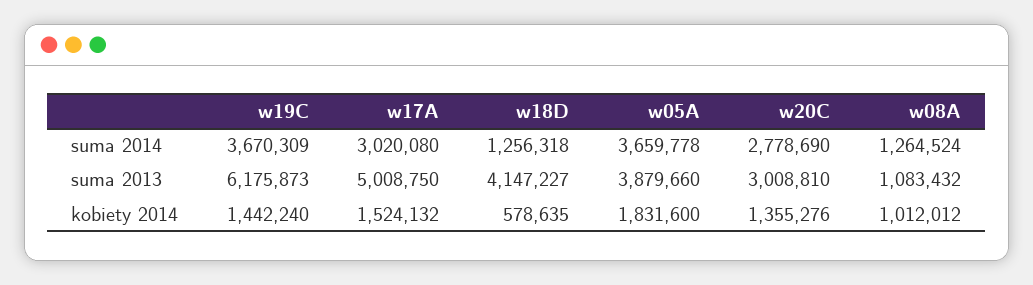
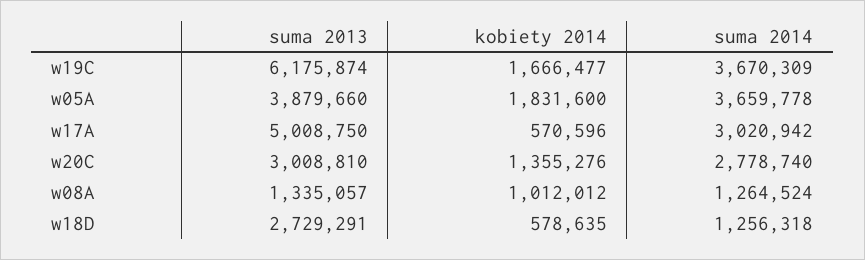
w17A, suma 2014: 3020080 -> 3020942
w20C, suma 2014: 2778690 -> 2778740
w19C, suma 2013: 6175873 -> 6175874
w18D, suma 2013: 4147227 -> 2729291
w08A, suma 2013: 1083432 -> 1335057
w19C, kobiety 2014: 1442240 -> 1666477
w17A, kobiety 2014: 1524132 -> 570596

